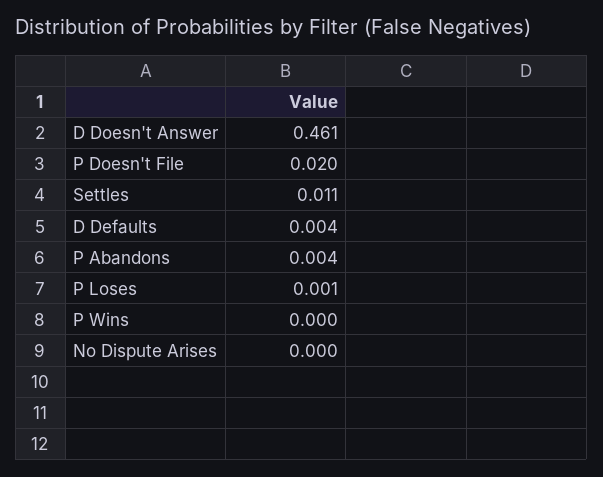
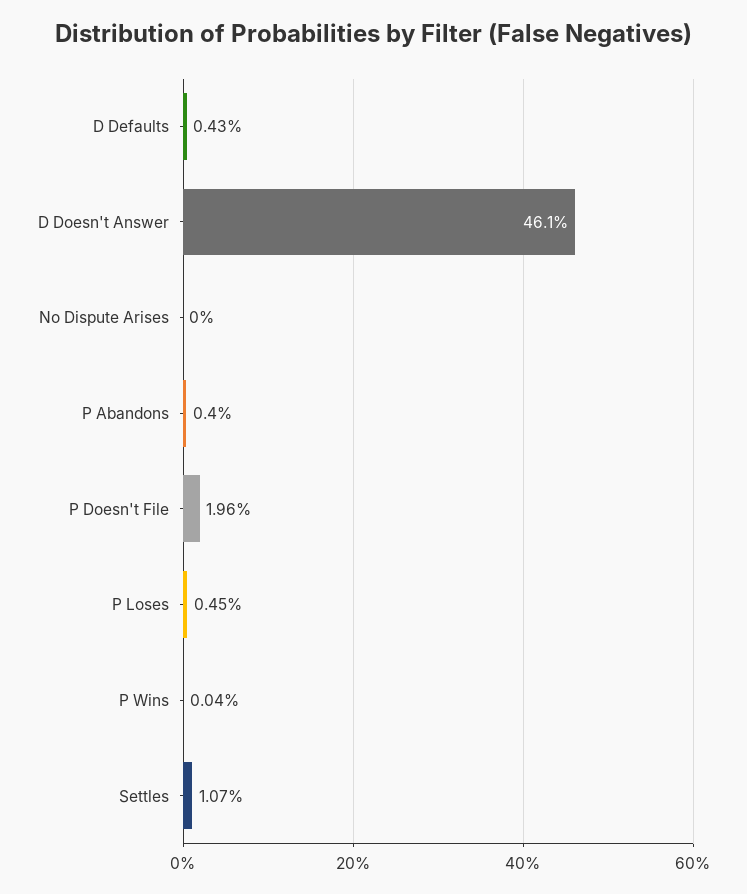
P Loses: 0.001 -> 0.0045

